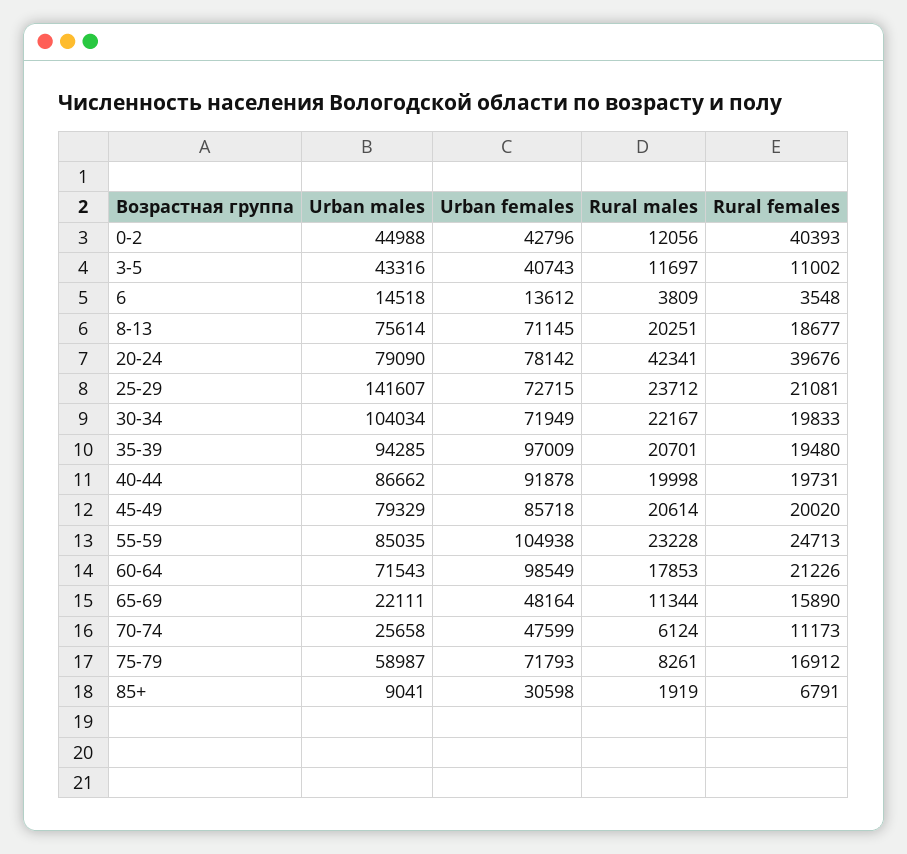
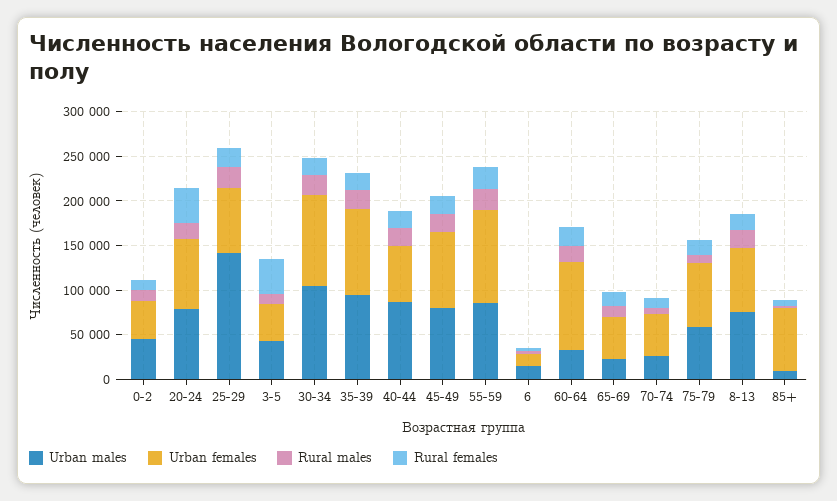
Rural females, 0-2: 40393 -> 10000
Rural females, 3-5: 11002 -> 40000
Rural males, 20-24: 42341 -> 20000
Urban females, 30-34: 71949 -> 100000
Urban females, 40-44: 91878 -> 60000
Urban males, 60-64: 71543 -> 30000
Urban females, 85+: 30598 -> 70000

